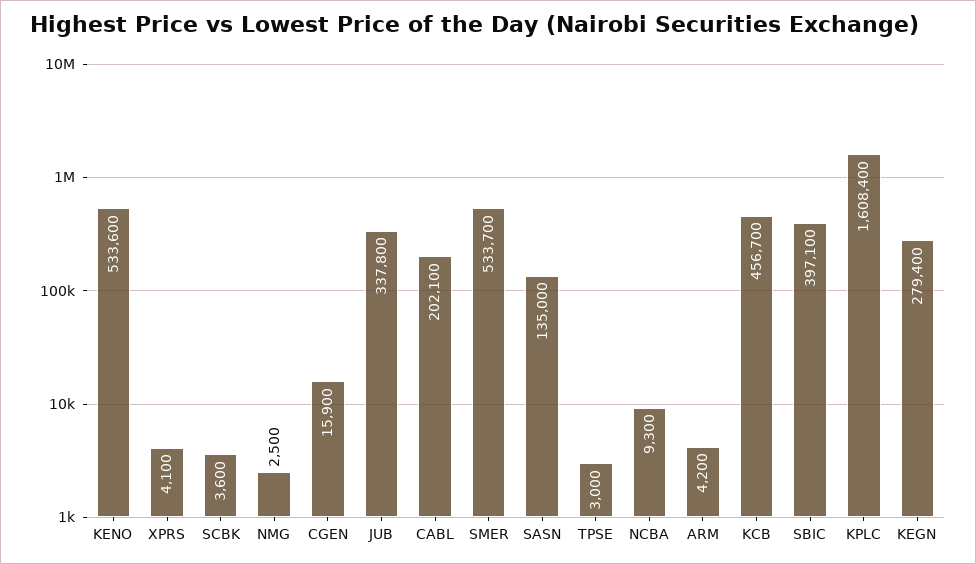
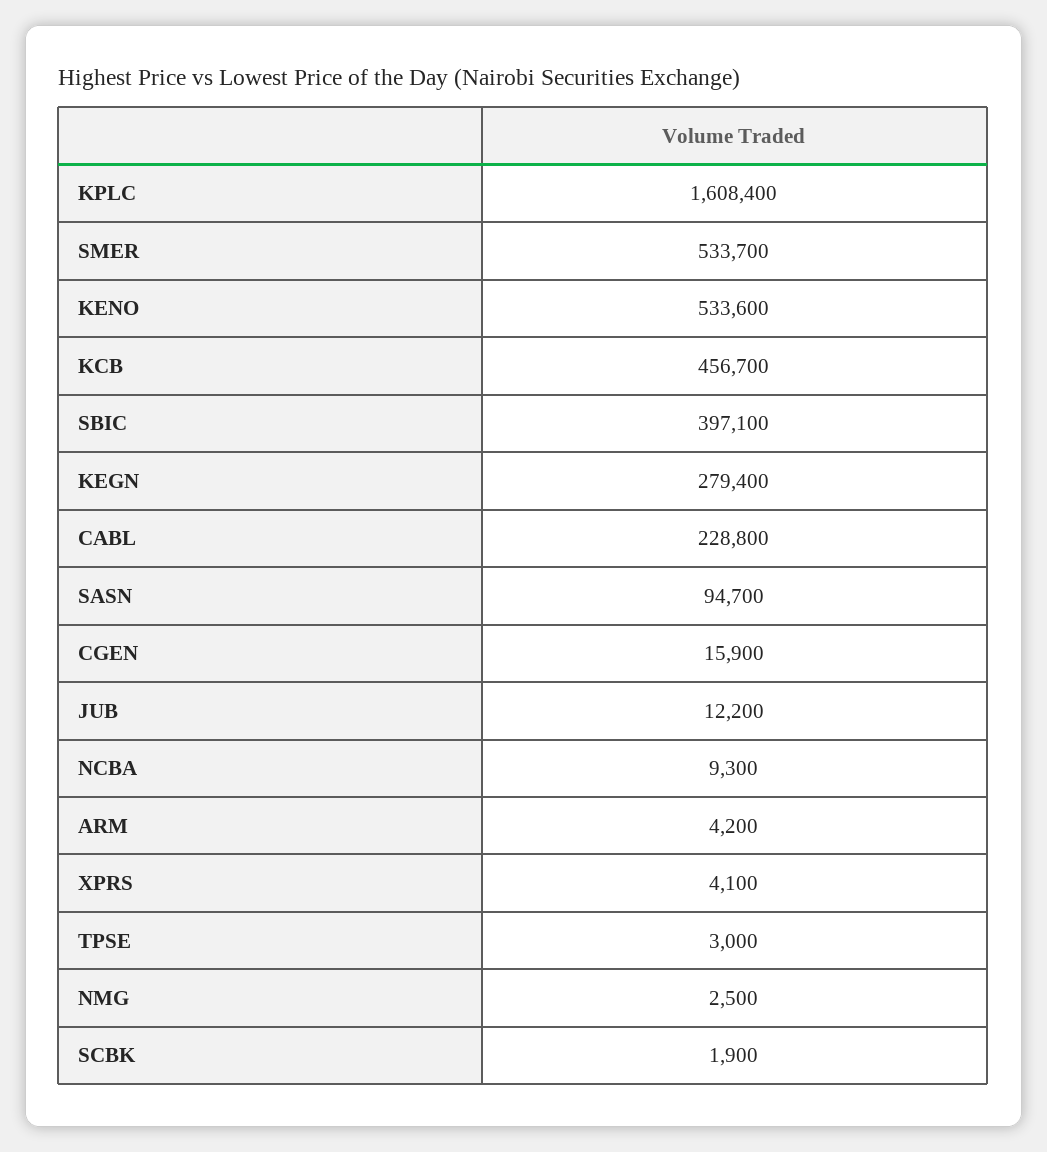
SCBK: 3600 -> 1900
JUB: 337800 -> 12200
CABL: 202100 -> 228800
SASN: 135000 -> 94700

